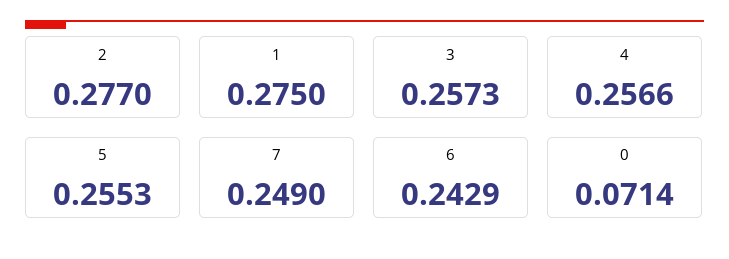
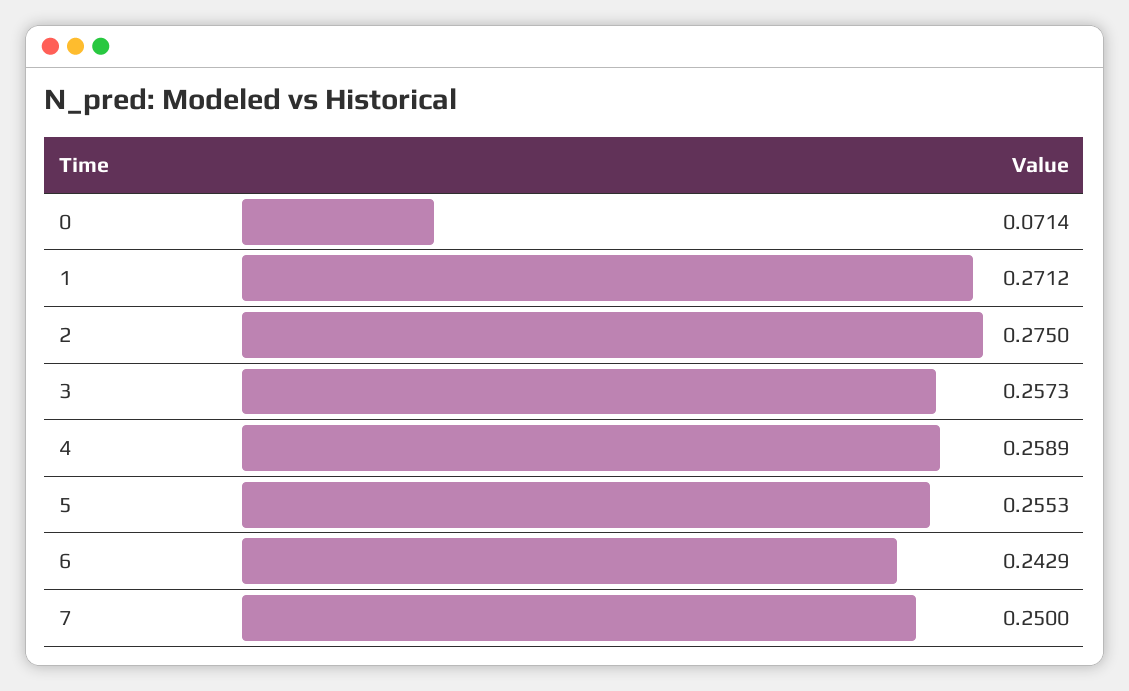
2: 0.277 -> 0.275
1: 0.275 -> 0.2712
4: 0.2566 -> 0.2589
7: 0.249 -> 0.25

